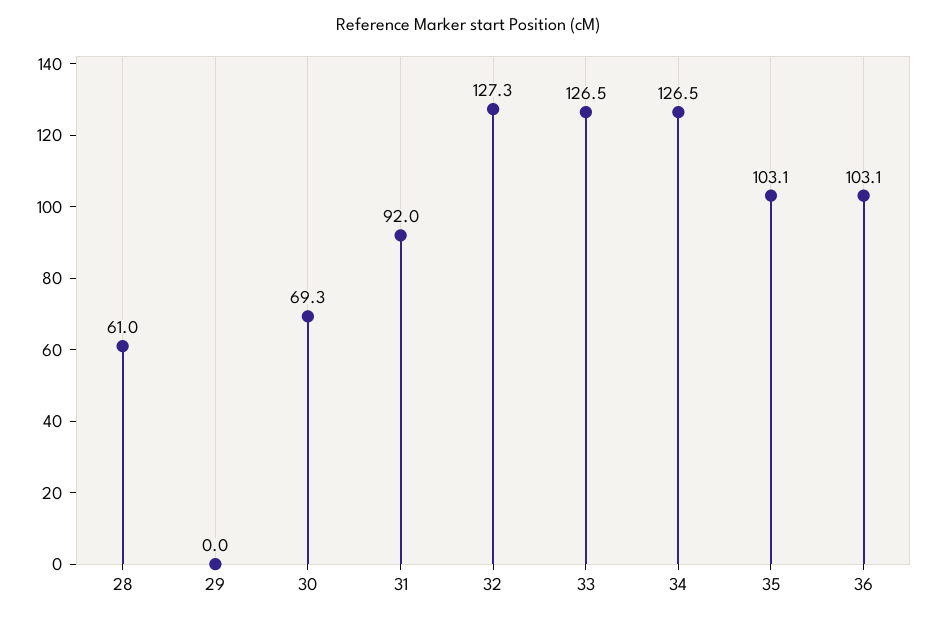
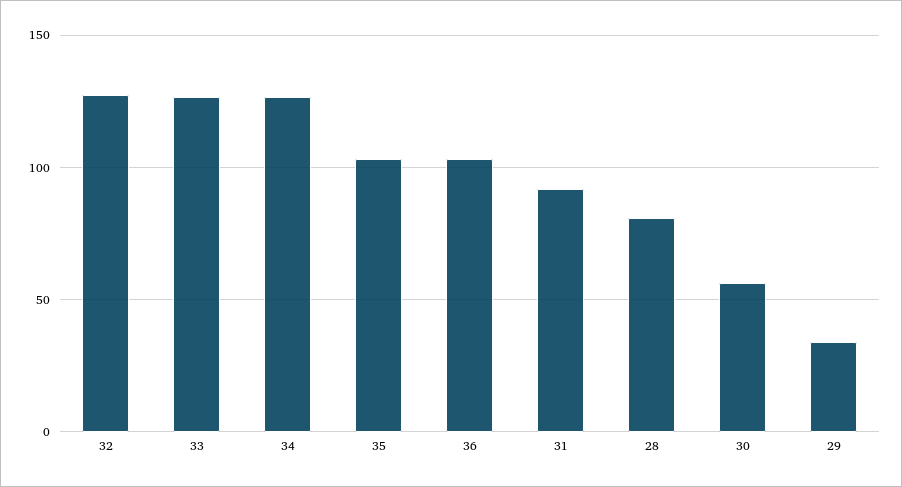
28: 61 -> 80
29: 0 -> 35
30: 69.3 -> 55

